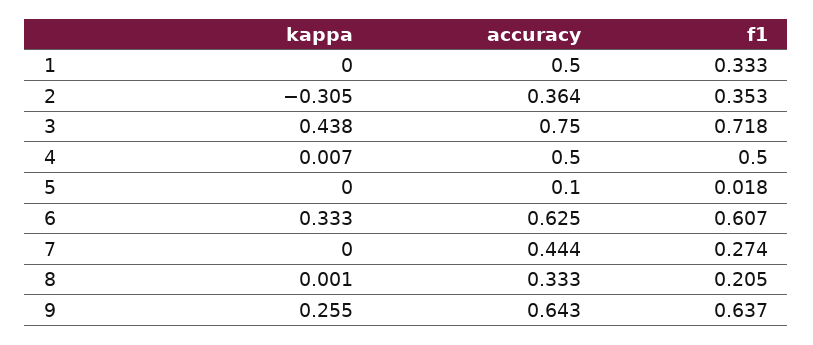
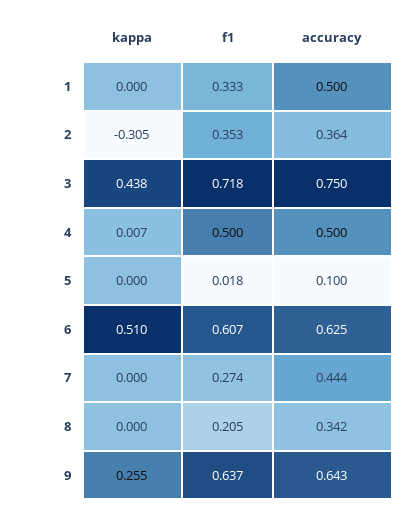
kappa, 6: 0.333 -> 0.51
kappa, 8: 0.001 -> 0
accuracy, 8: 0.333 -> 0.342

